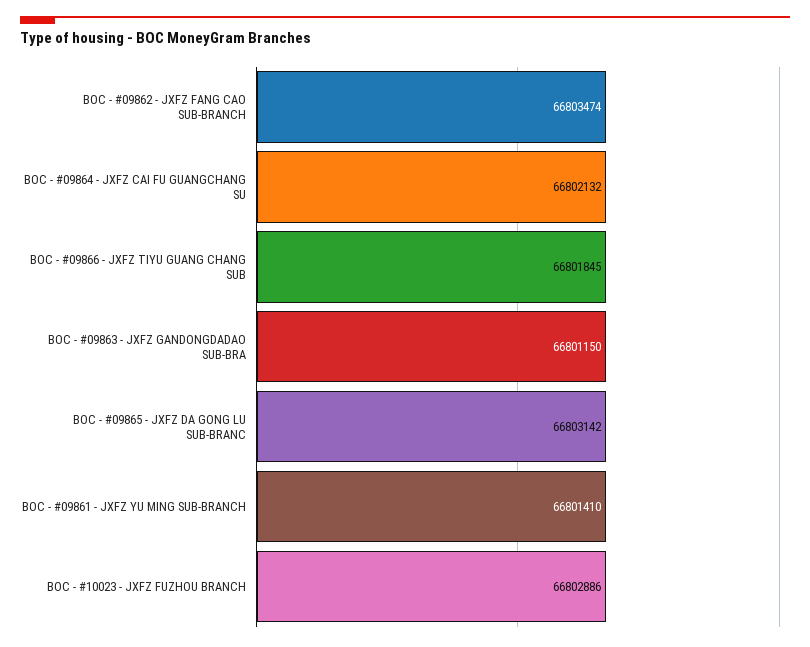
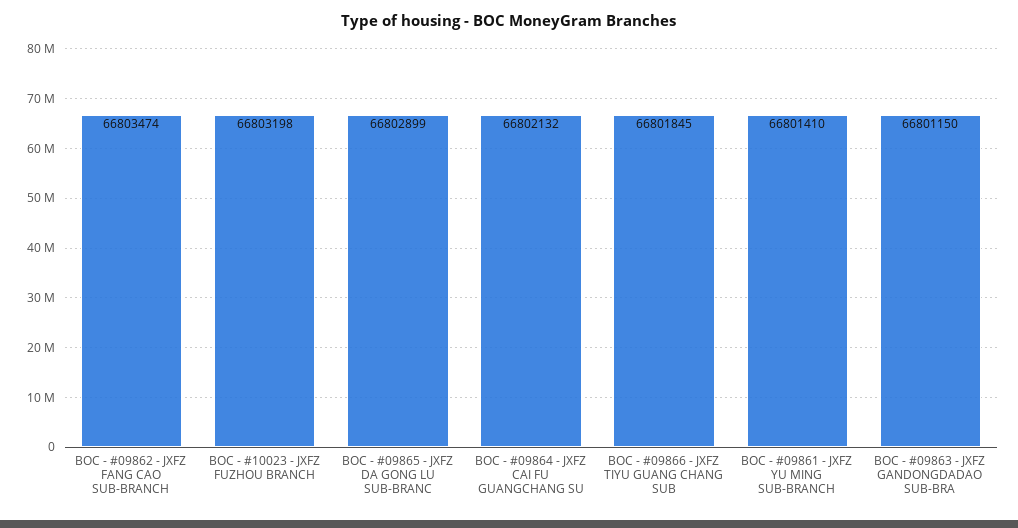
BOC - #09865 - JXFZ DA GONG LU SUB-BRANC: 66803142 -> 66802899
BOC - #10023 - JXFZ FUZHOU BRANCH: 66802886 -> 66803198

